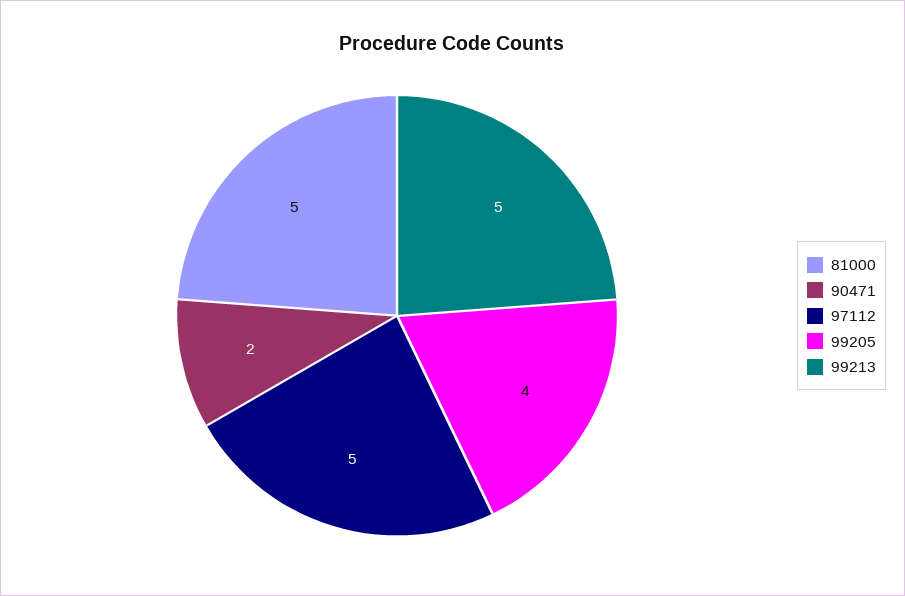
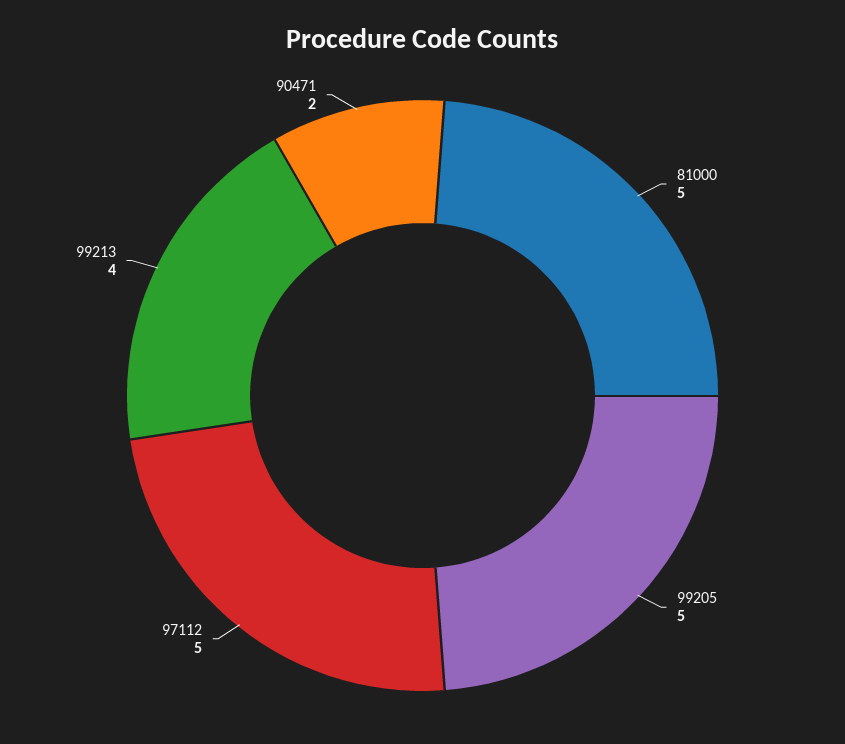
99205: 4 -> 5
99213: 5 -> 4

